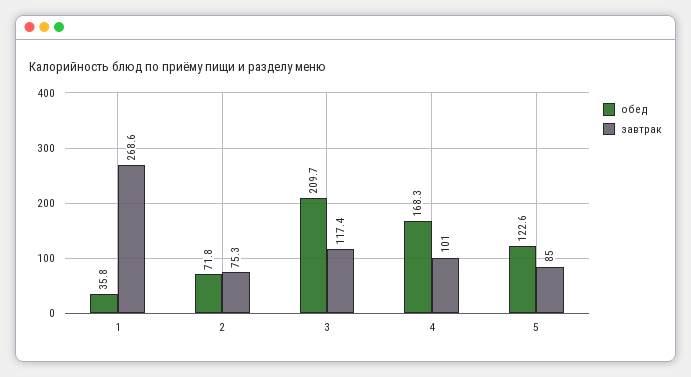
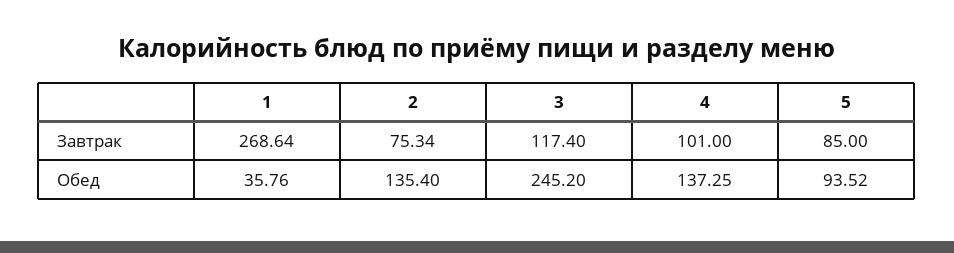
обед, 2: 71.8 -> 135.4
обед, 3: 209.7 -> 245.2
обед, 4: 168.3 -> 137.25
обед, 5: 122.6 -> 93.52

